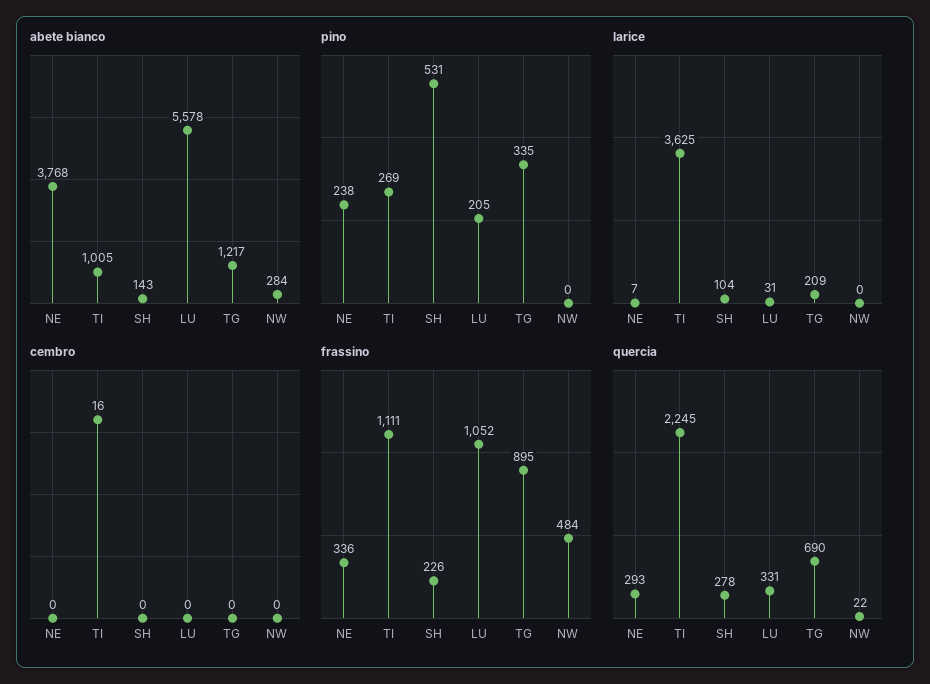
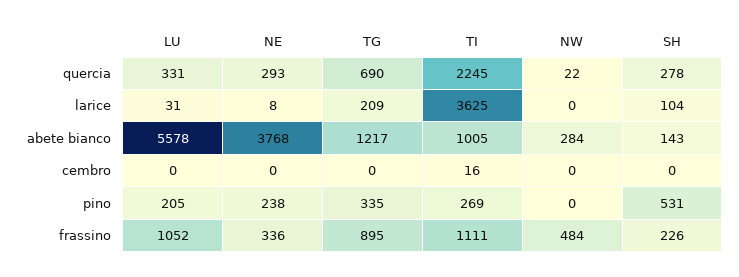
larice, NE: 7 -> 8

